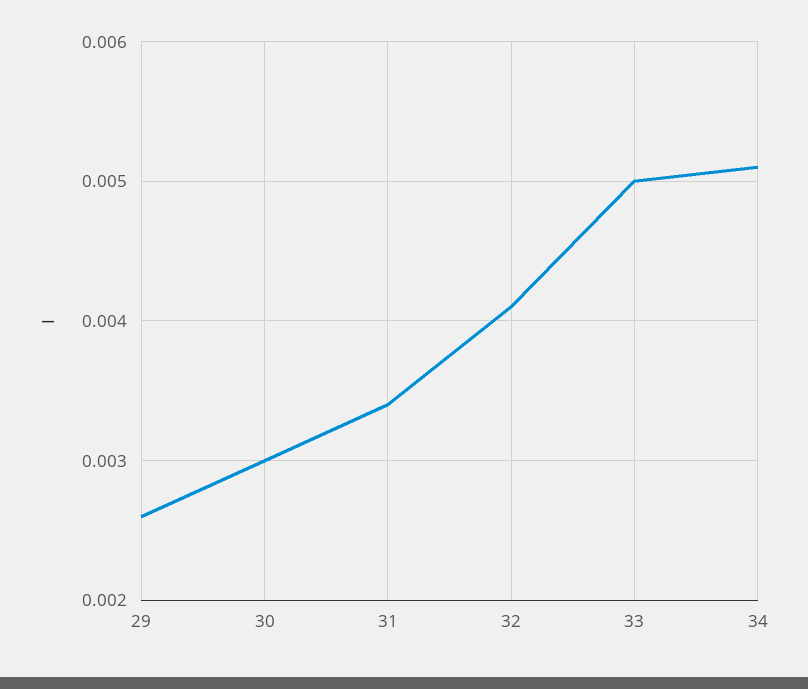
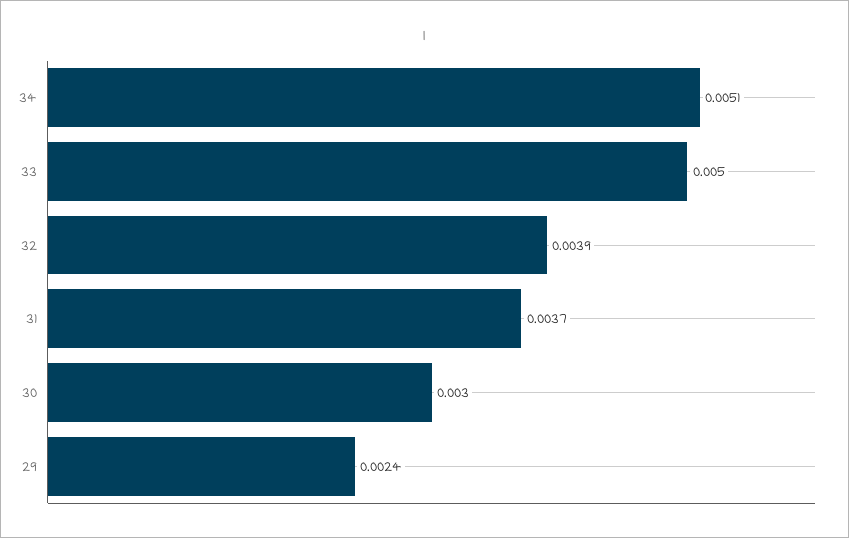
29: 0.0026 -> 0.0024
31: 0.0034 -> 0.0037
32: 0.0041 -> 0.0039

